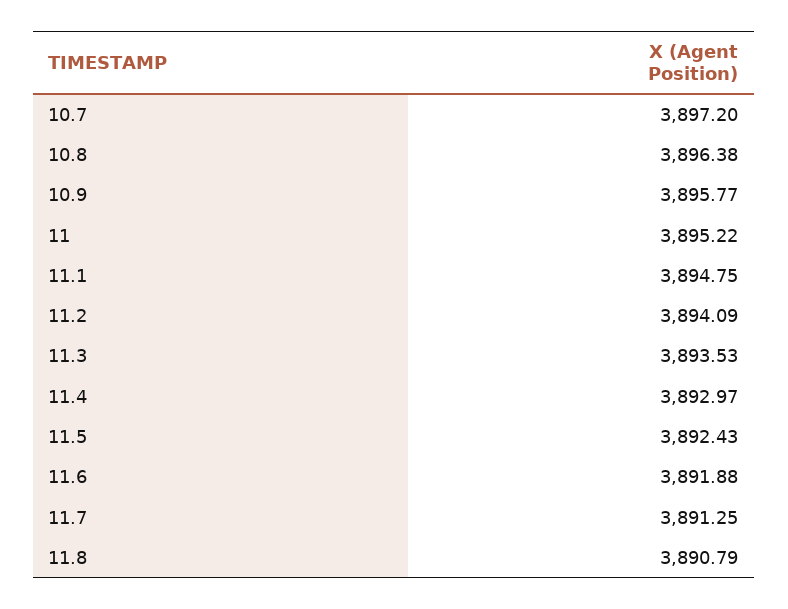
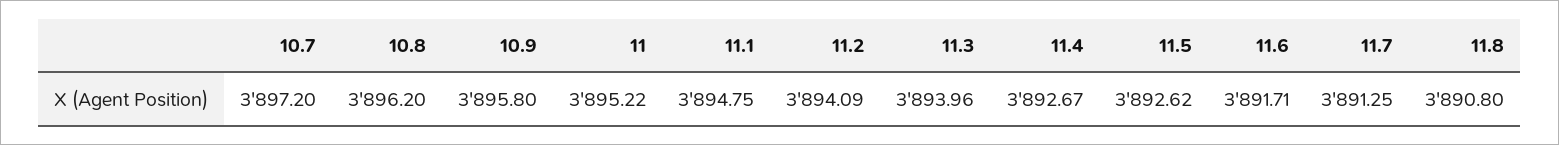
10.8: 3896.38 -> 3896.2
10.9: 3895.77 -> 3895.8
11.3: 3893.53 -> 3893.96
11.4: 3892.97 -> 3892.67
11.5: 3892.43 -> 3892.62
11.6: 3891.88 -> 3891.71
11.8: 3890.79 -> 3890.8

